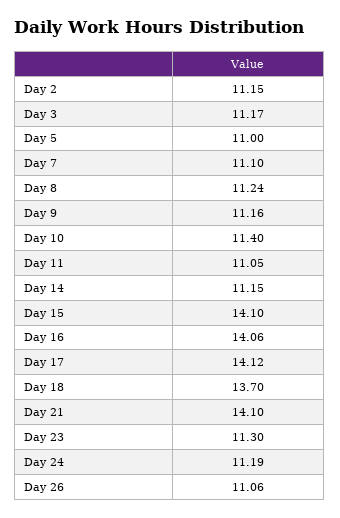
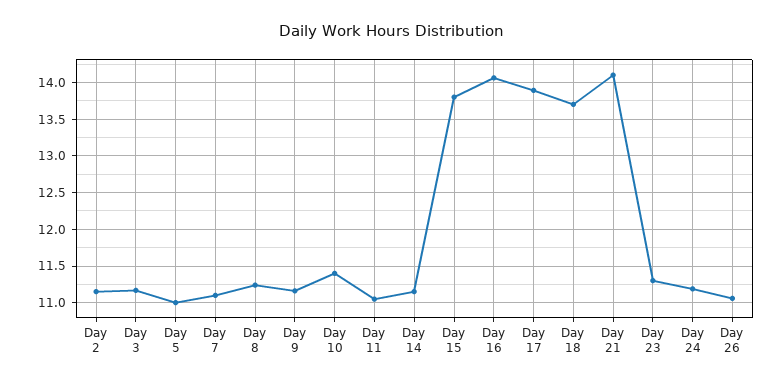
Day 15: 14.1 -> 13.8
Day 17: 14.12 -> 13.9

